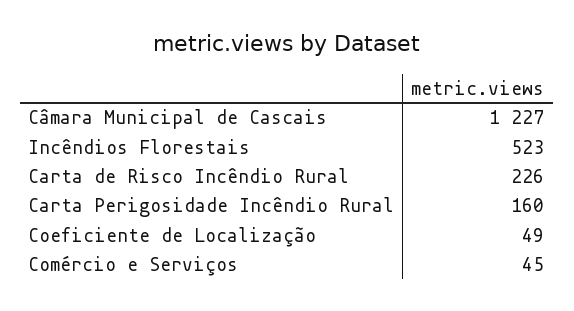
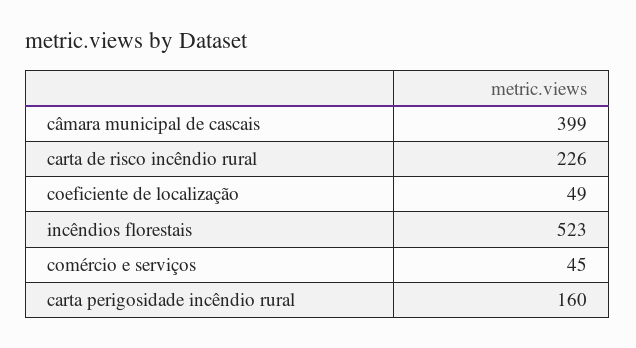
Câmara Municipal de Cascais: 1227 -> 399

